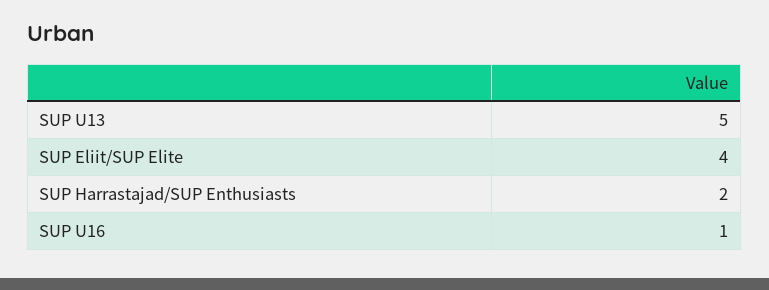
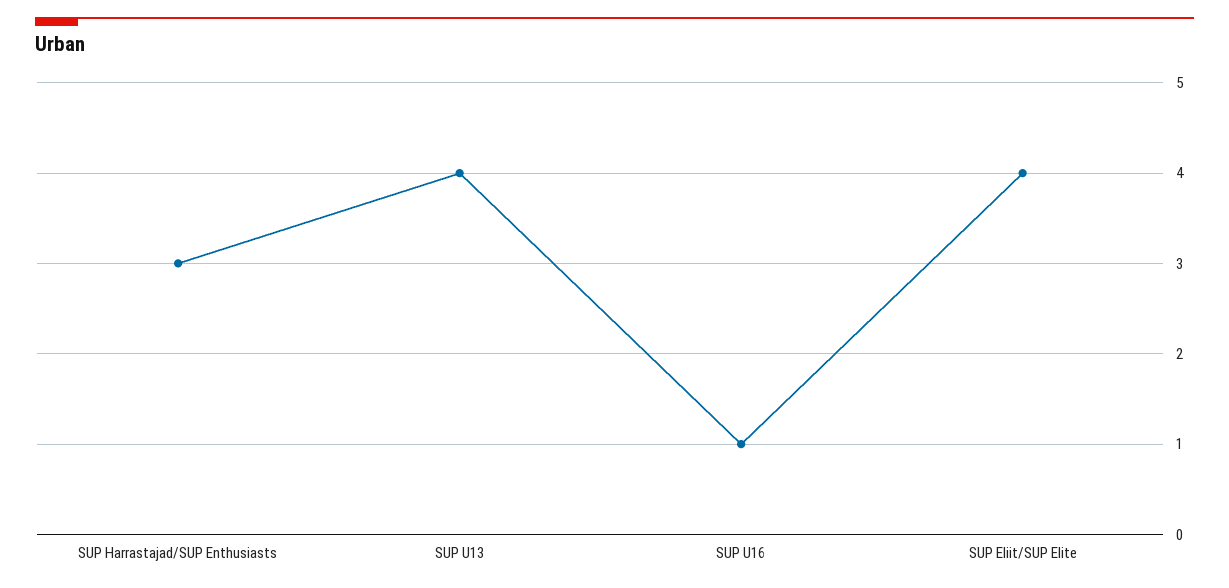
SUP U13: 5 -> 4
SUP Harrastajad/SUP Enthusiasts: 2 -> 3

